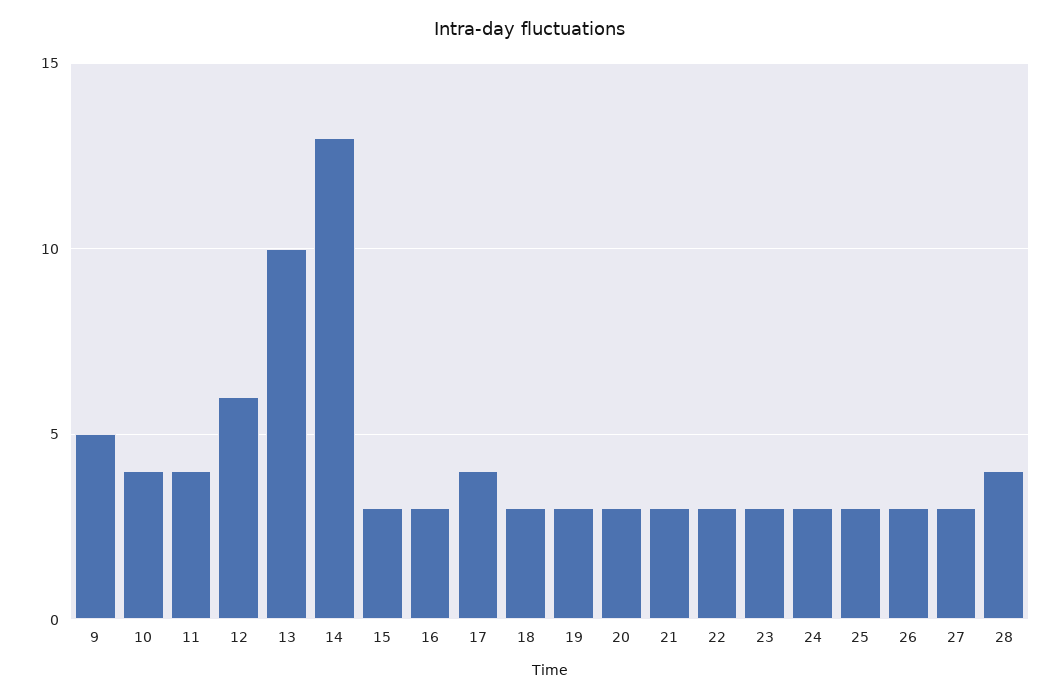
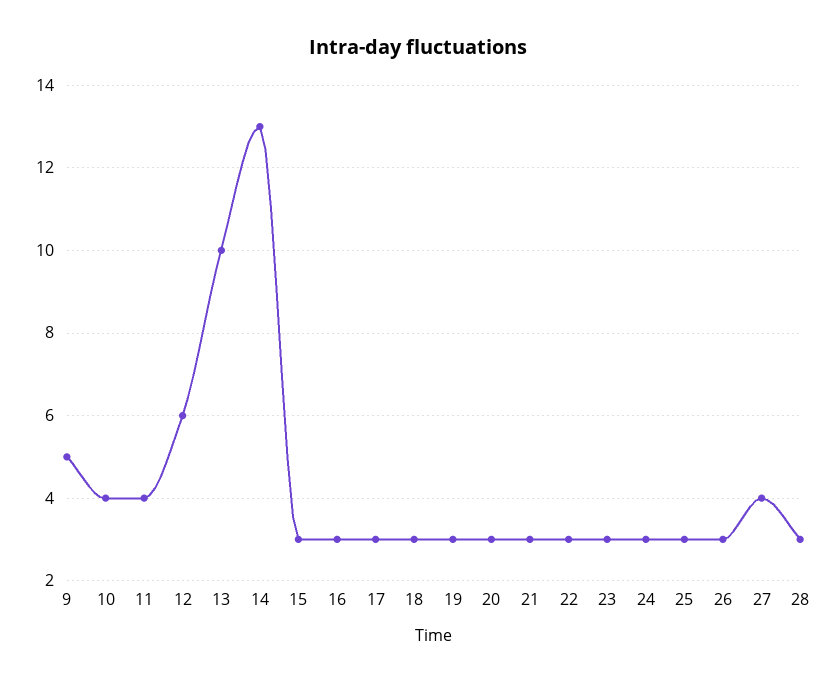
17: 4 -> 3
27: 3 -> 4
28: 4 -> 3

